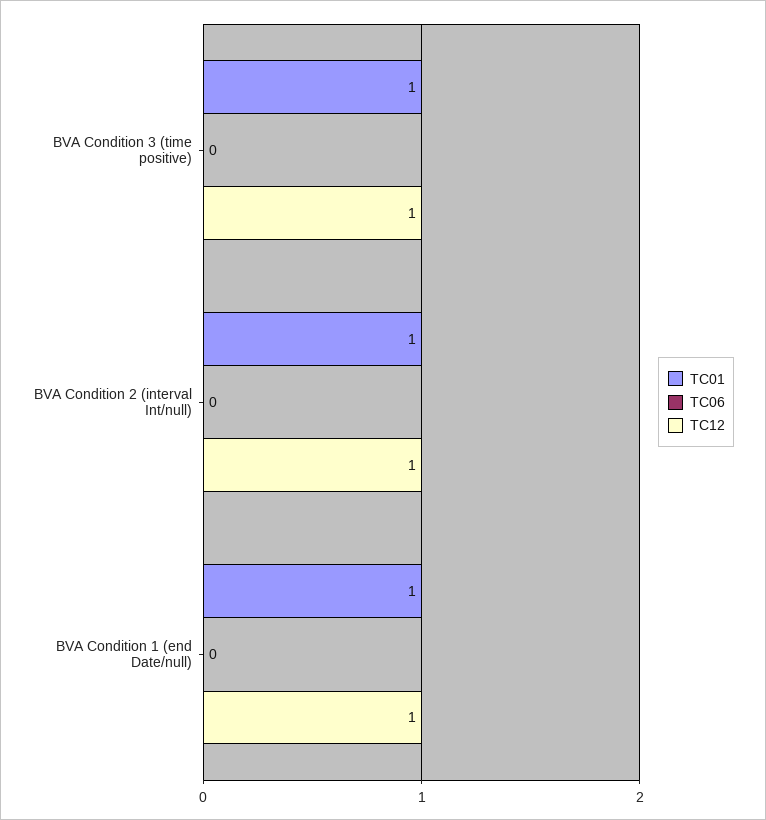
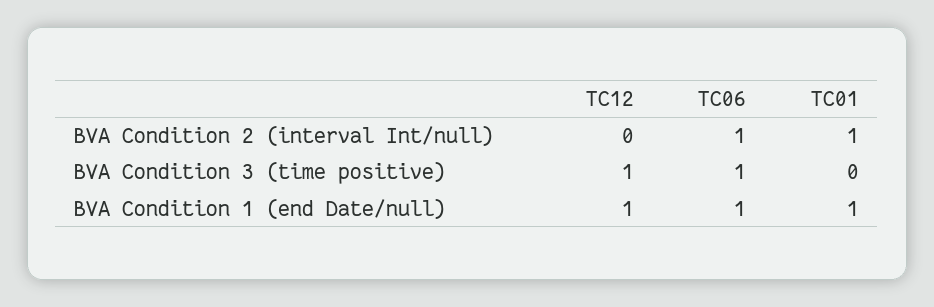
TC01, BVA Condition 3 (time positive): 1 -> 0
TC06, BVA Condition 3 (time positive): 0 -> 1
TC06, BVA Condition 2 (interval Int/null): 0 -> 1
TC12, BVA Condition 2 (interval Int/null): 1 -> 0
TC06, BVA Condition 1 (end Date/null): 0 -> 1

